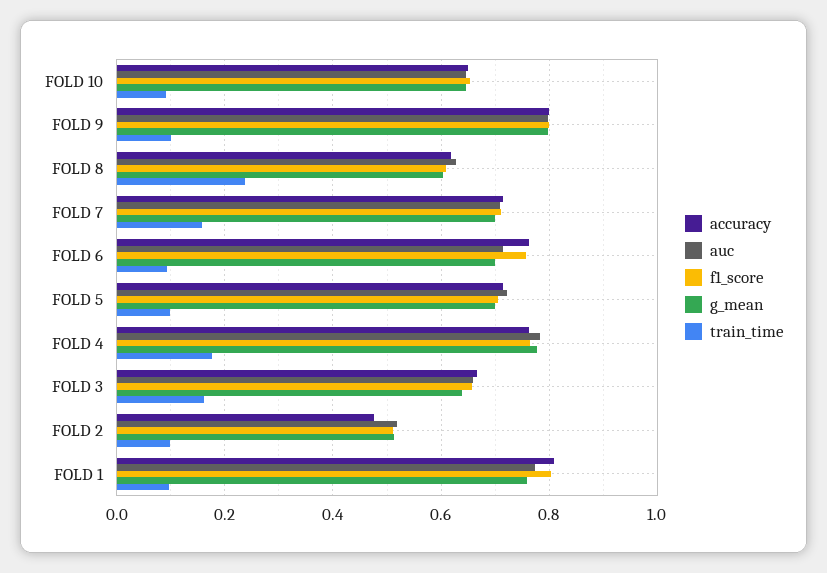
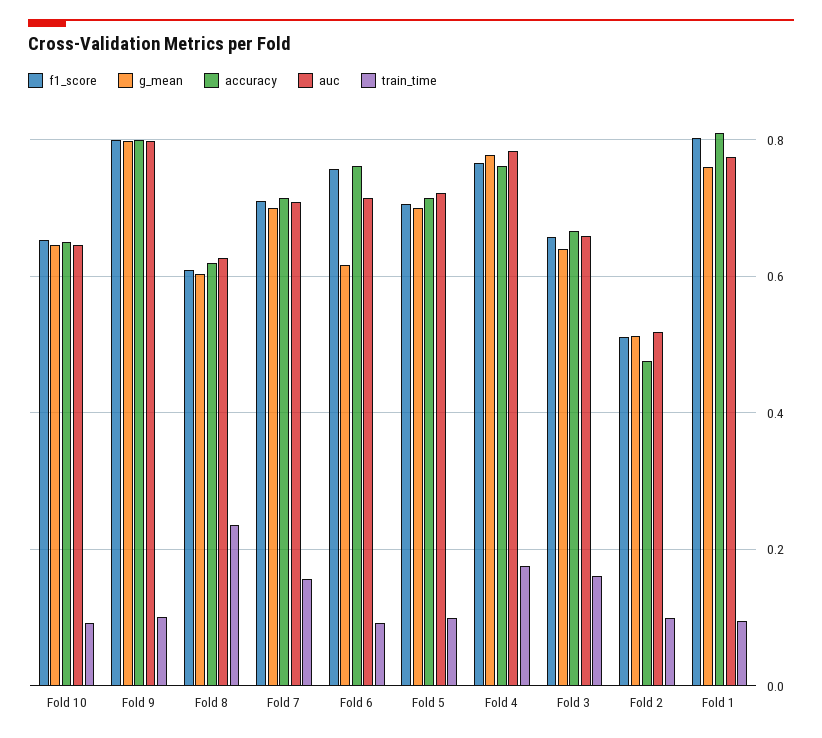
g_mean, FOLD 6: 0.7 -> 0.62

